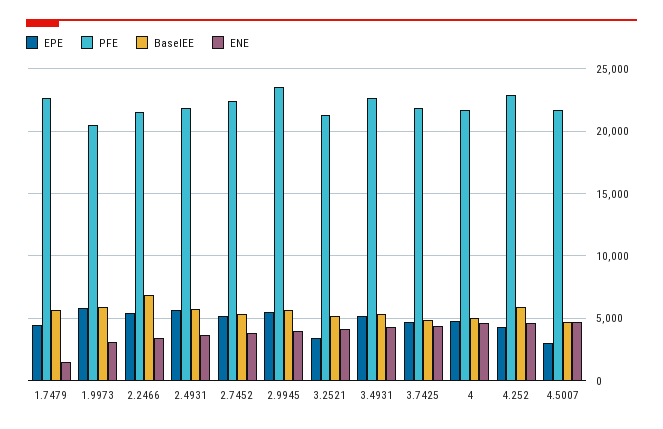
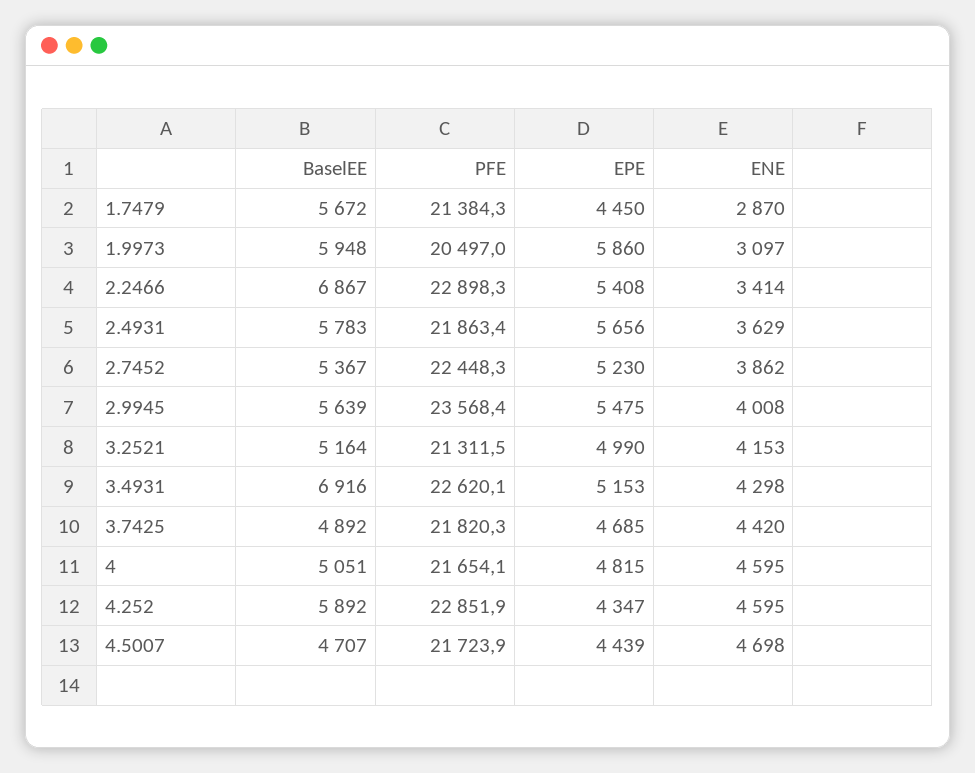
PFE, 1.7479: 22500 -> 21384.3
ENE, 1.7479: 1500 -> 2870
PFE, 2.2466: 21500 -> 22898.3
EPE, 3.2521: 3500 -> 4990
BaselEE, 3.4931: 5500 -> 6916
EPE, 4.5007: 3000 -> 4439

